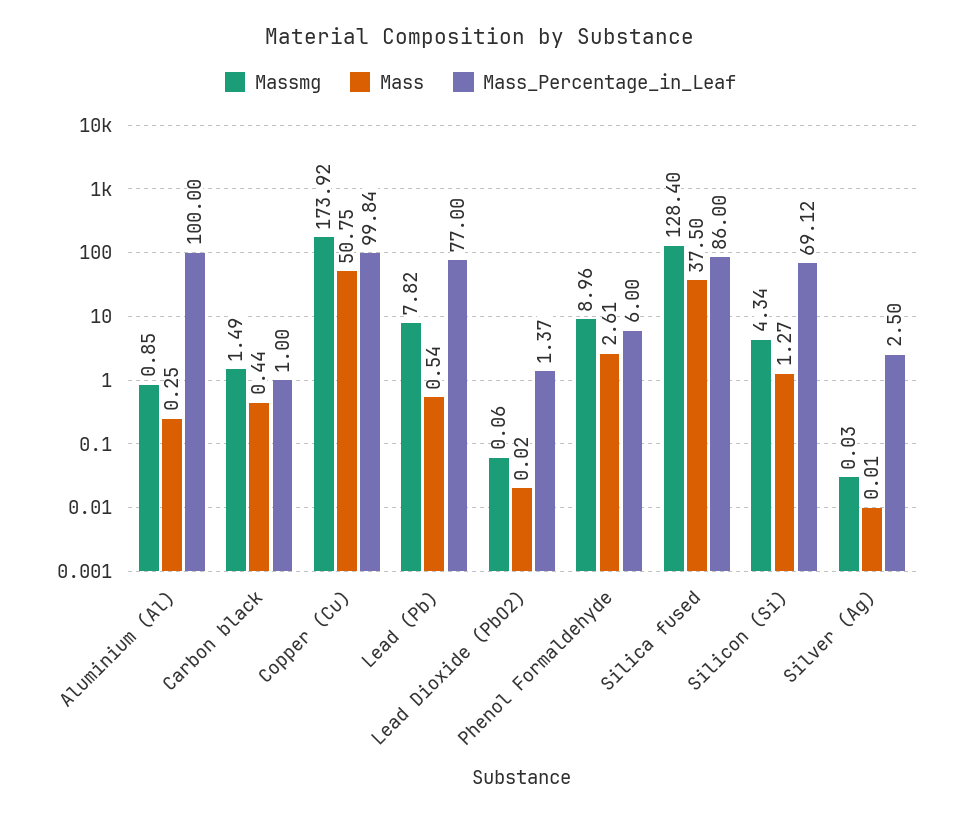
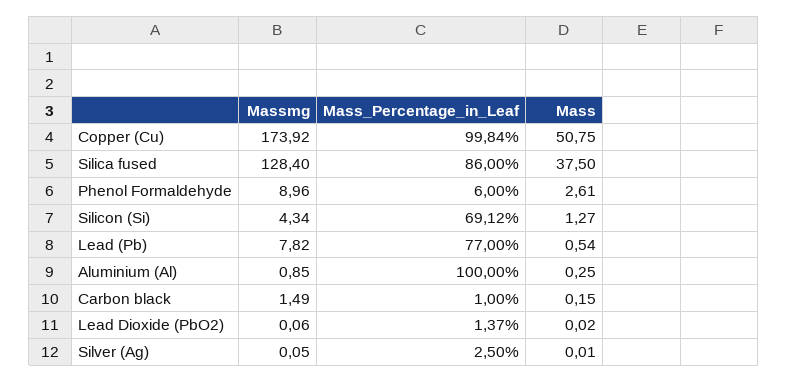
Mass, Carbon black: 0.44 -> 0.15
Massmg, Silver (Ag): 0.03 -> 0.05

